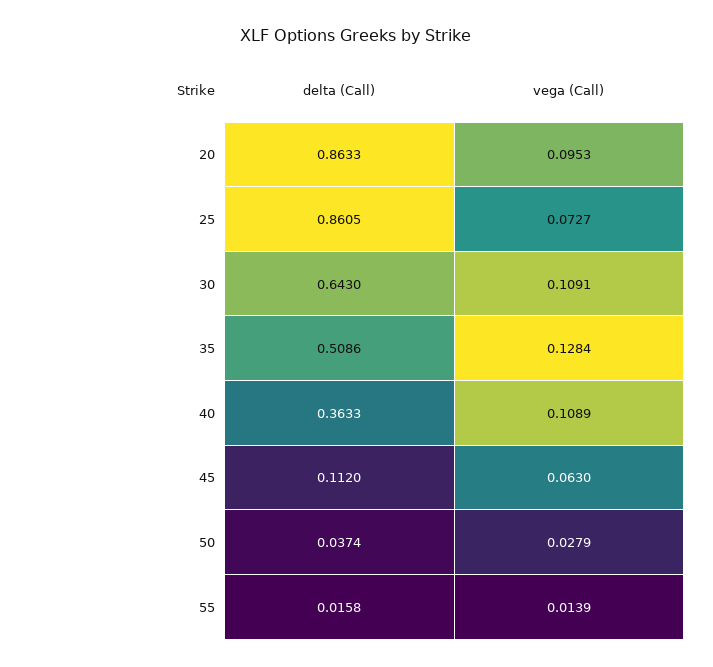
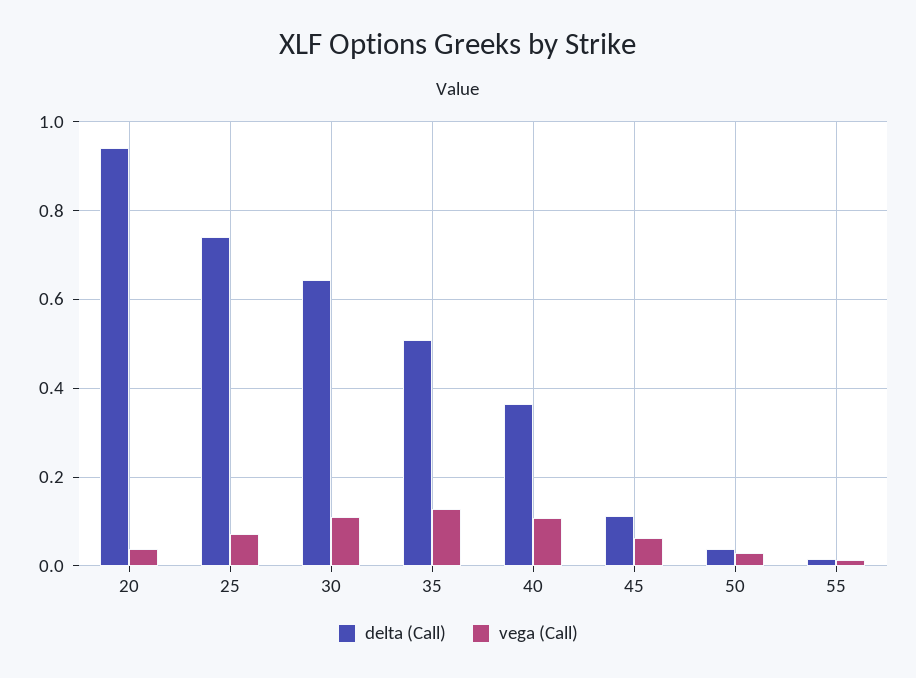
delta (Call), 20: 0.8633 -> 0.94
vega (Call), 20: 0.0953 -> 0.04
delta (Call), 25: 0.8605 -> 0.74

